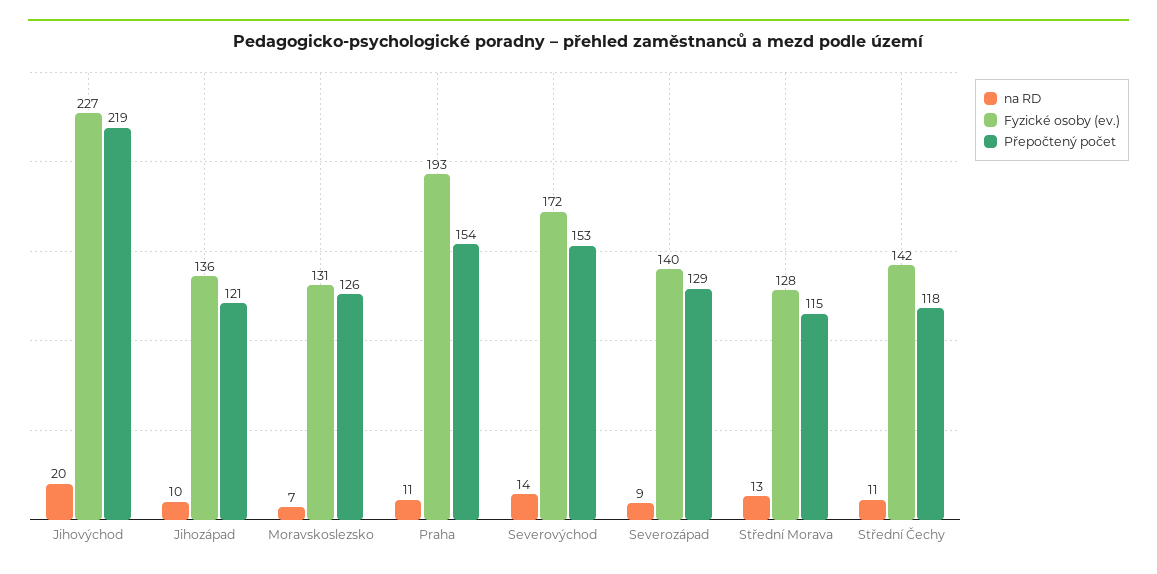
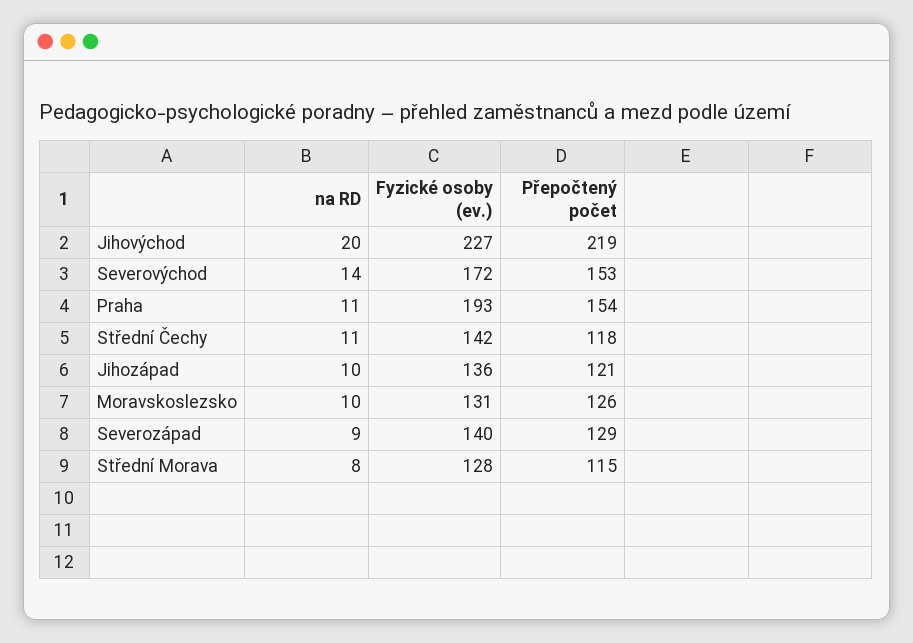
na RD, Moravskoslezsko: 7 -> 10
na RD, Střední Morava: 13 -> 8

